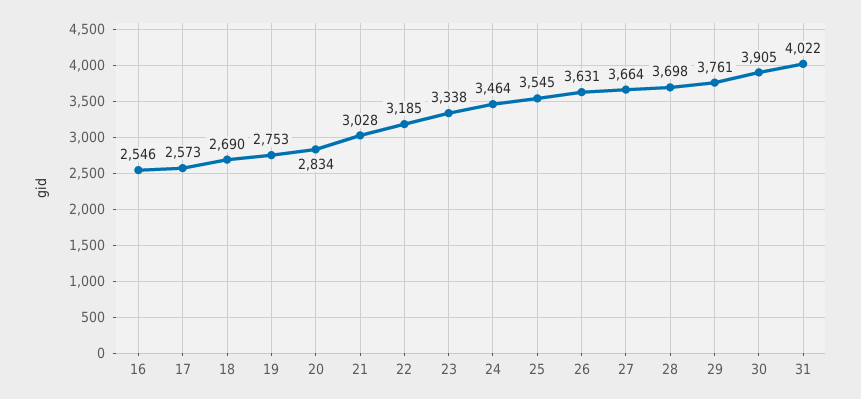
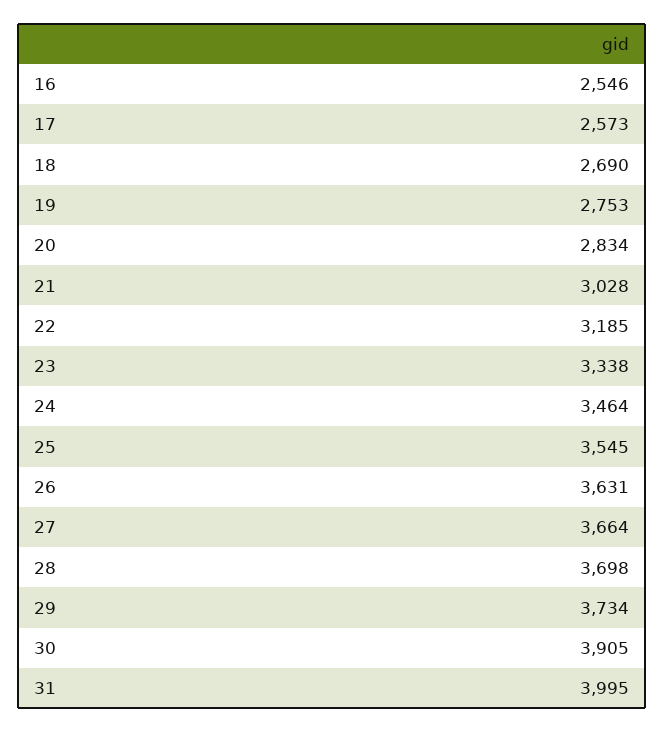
29: 3761 -> 3734
31: 4022 -> 3995

